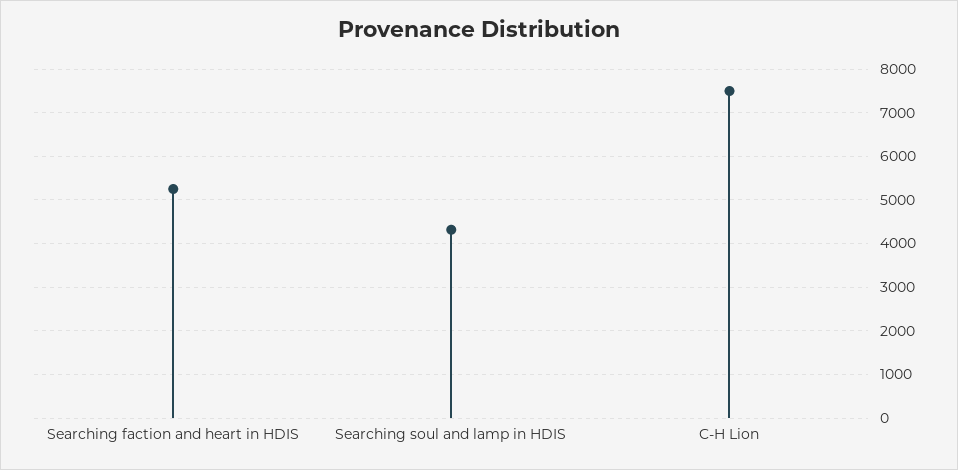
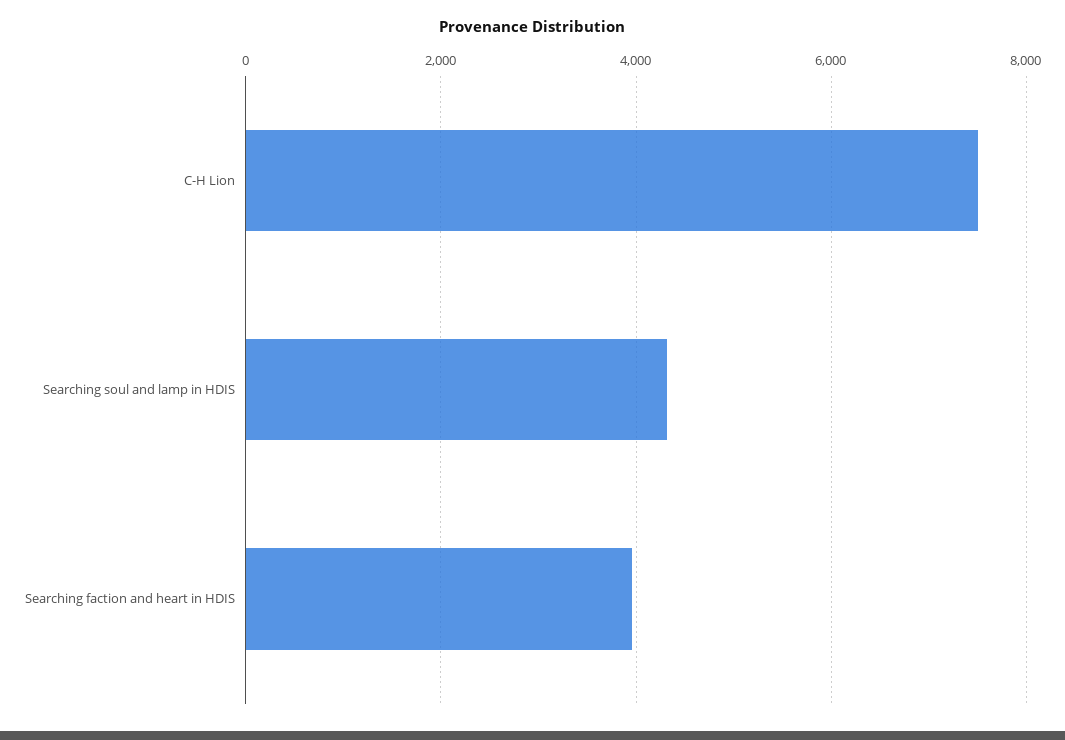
Searching faction and heart in HDIS: 5200 -> 4000

